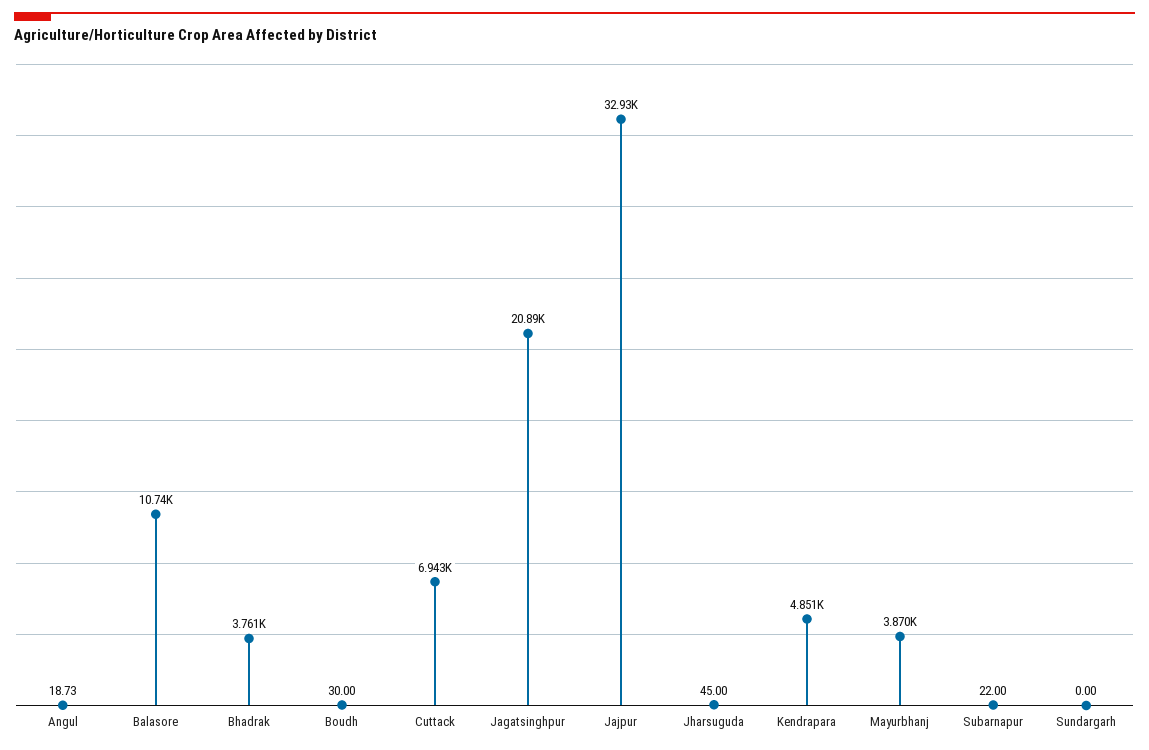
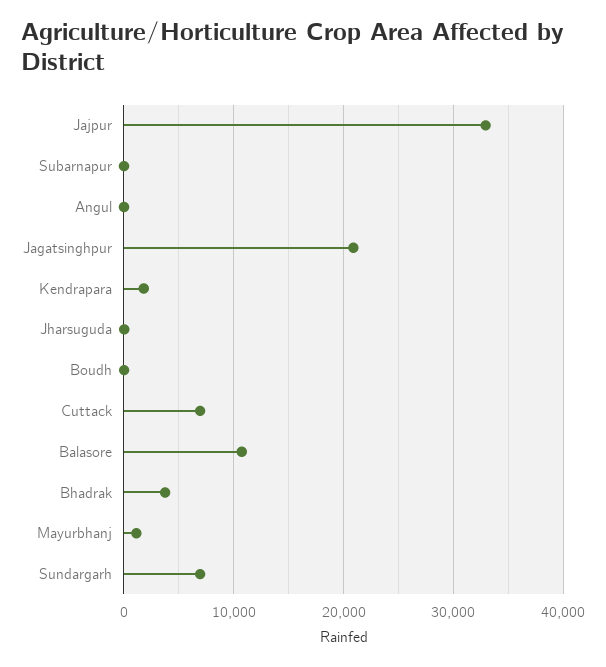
Kendrapara: 4851 -> 2000
Mayurbhanj: 3870 -> 1000
Sundargarh: 0 -> 7000

